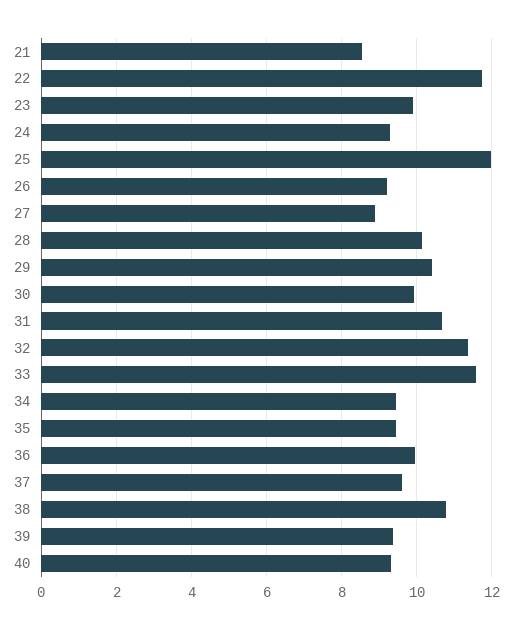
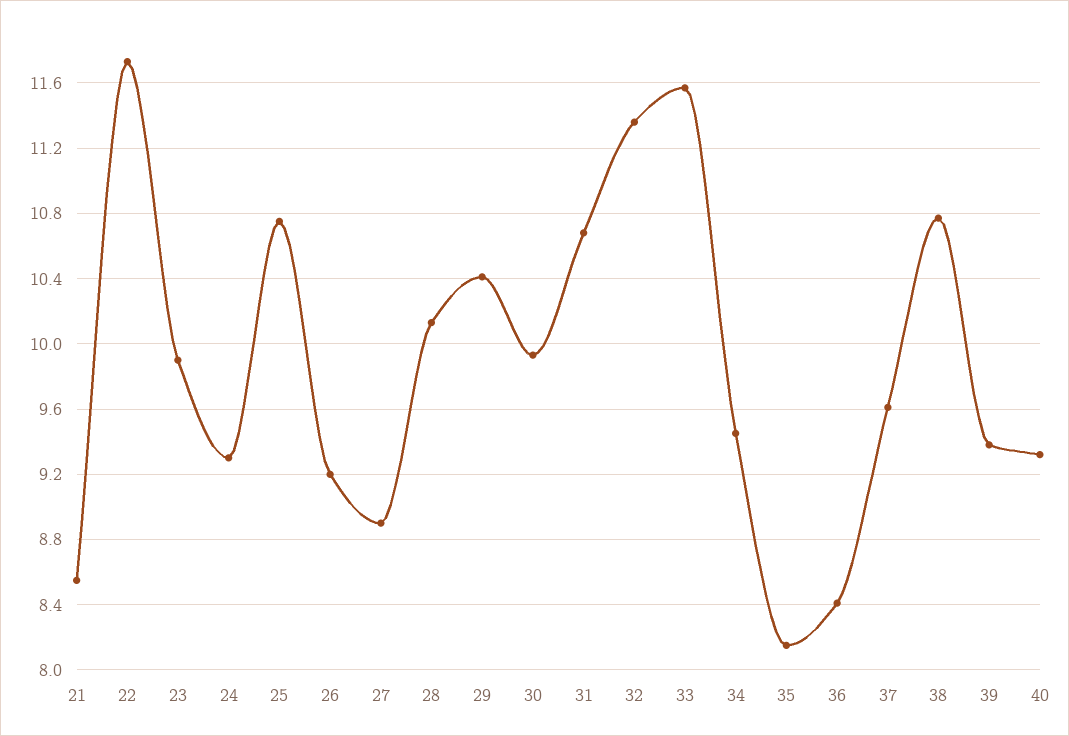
25: 12 -> 10.75
35: 9.4 -> 8.15
36: 10 -> 8.4

